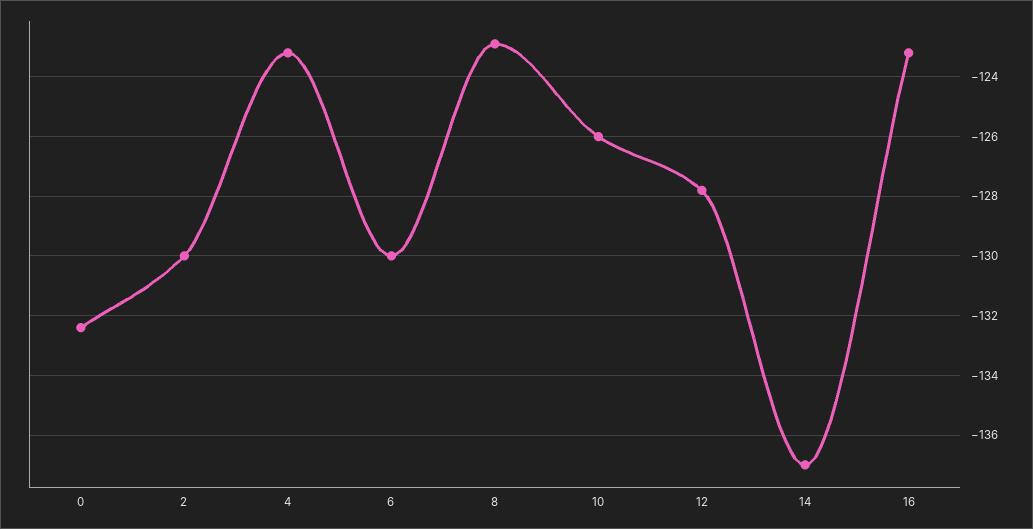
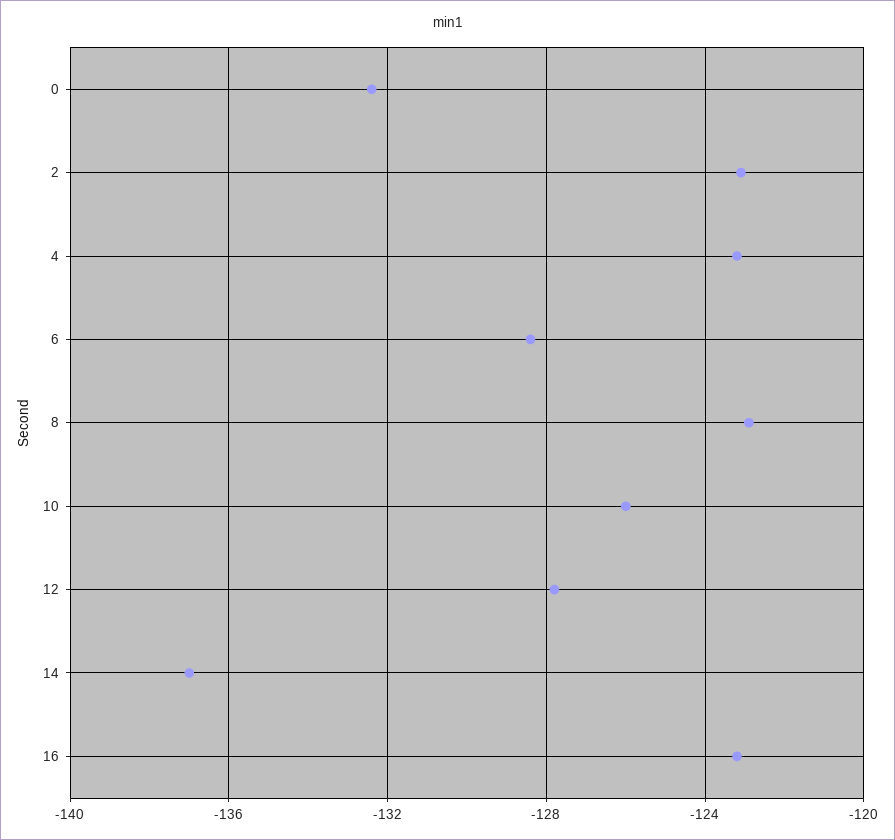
2: -130 -> -123
6: -130 -> -128.5

